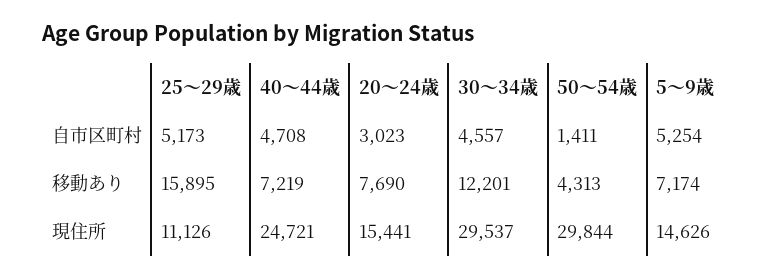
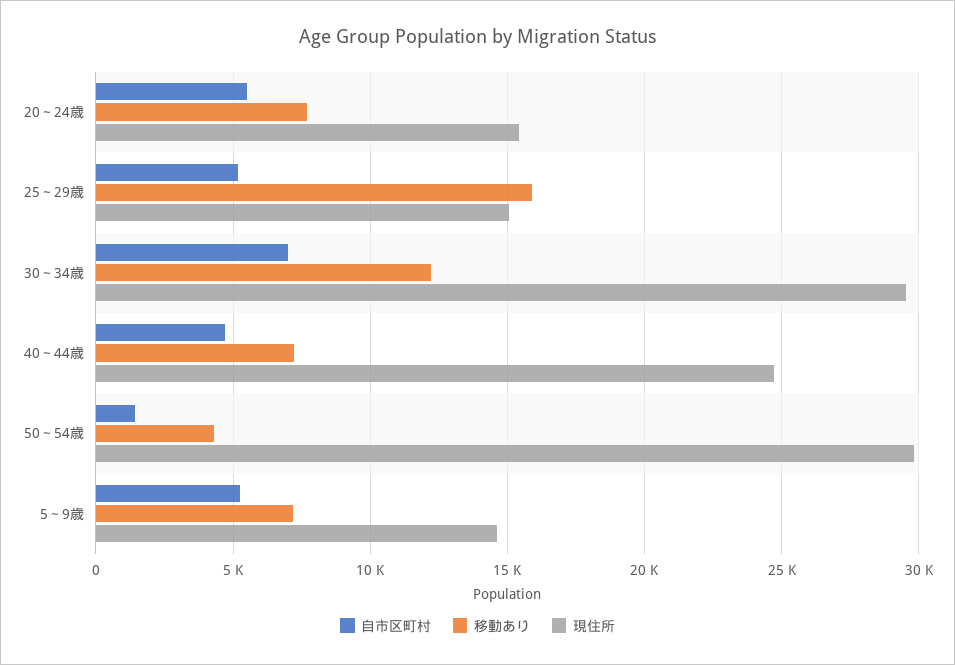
自市区町村, 20～24歳: 3023 -> 5500
自市区町村, 30～34歳: 4557 -> 7000
現住所, 25～29歳: 11126 -> 15000

